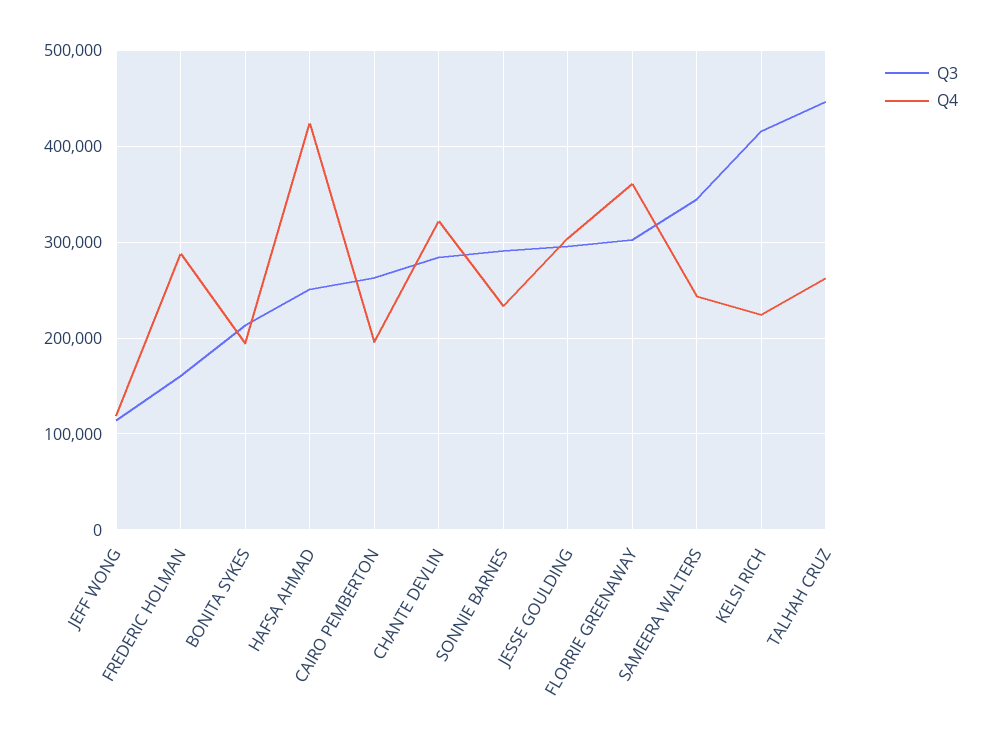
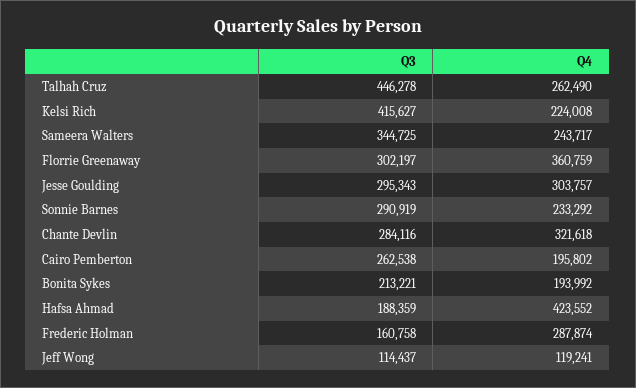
Q3, HAFSA AHMAD: 250000 -> 188359

